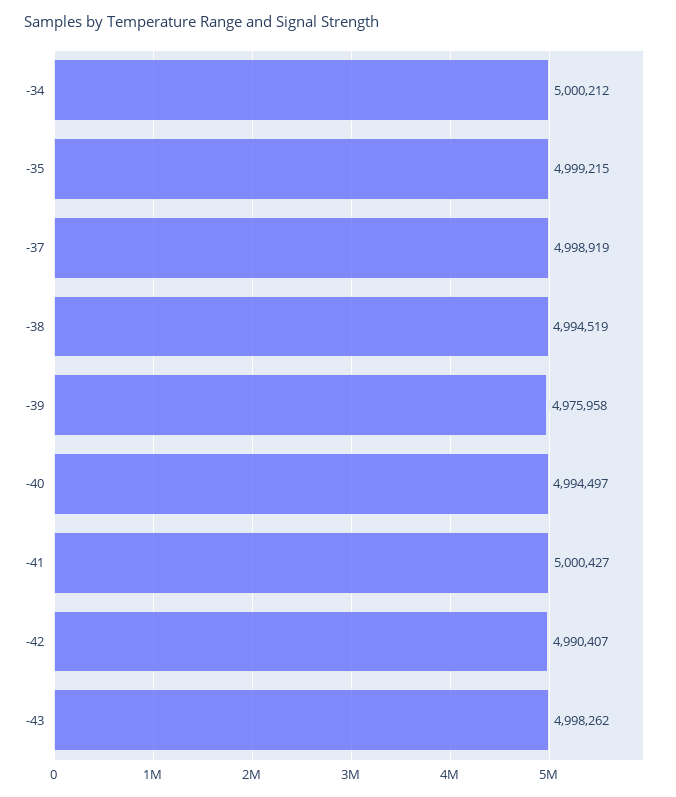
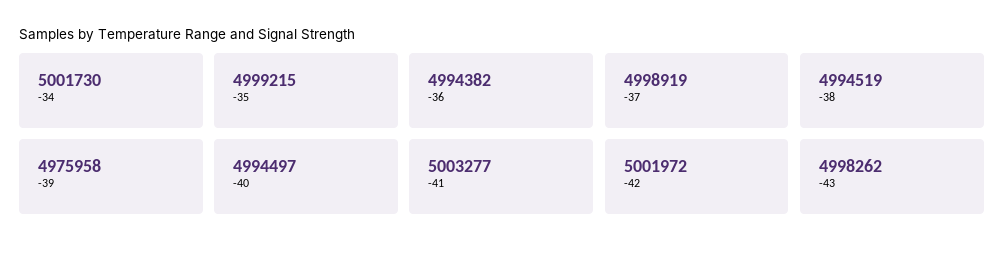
-34: 5000212 -> 5001730
-41: 5000427 -> 5003277
-42: 4990407 -> 5001972
-36: none -> 4994382

